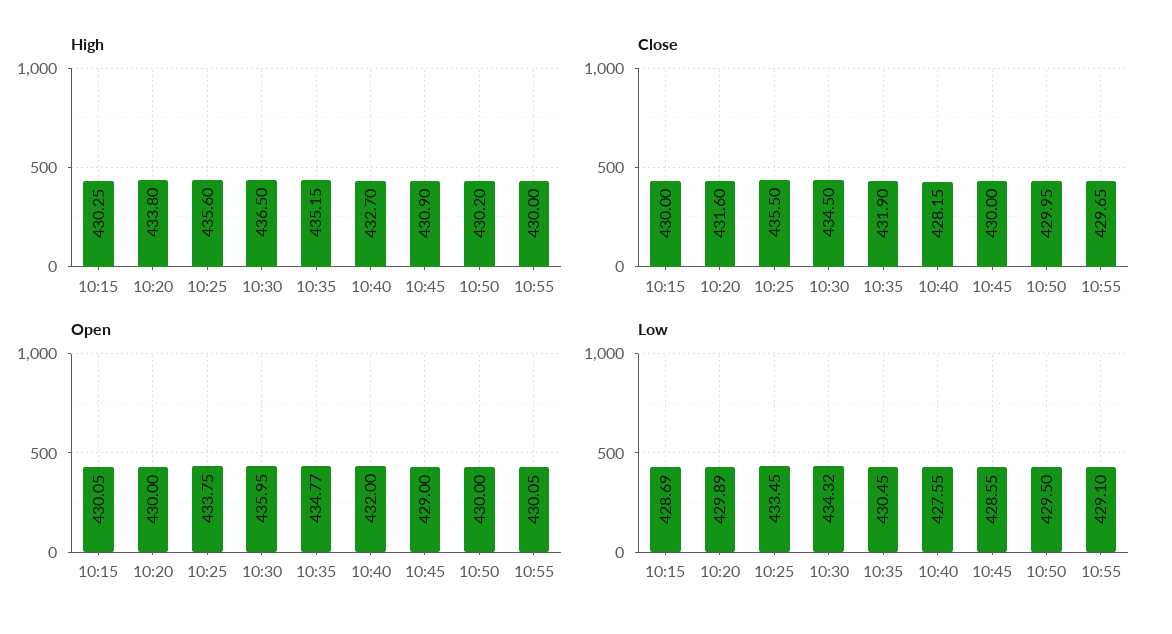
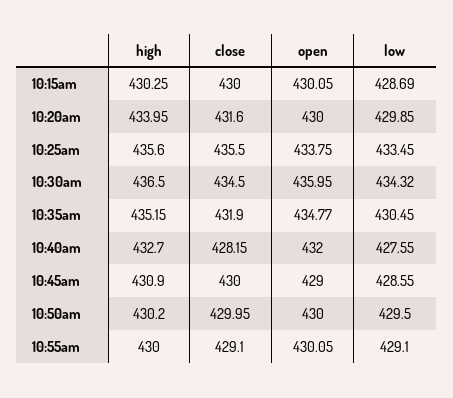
High, 10:20: 433.8 -> 433.95
Close, 10:55: 429.65 -> 429.1
Low, 10:20: 429.89 -> 429.85

